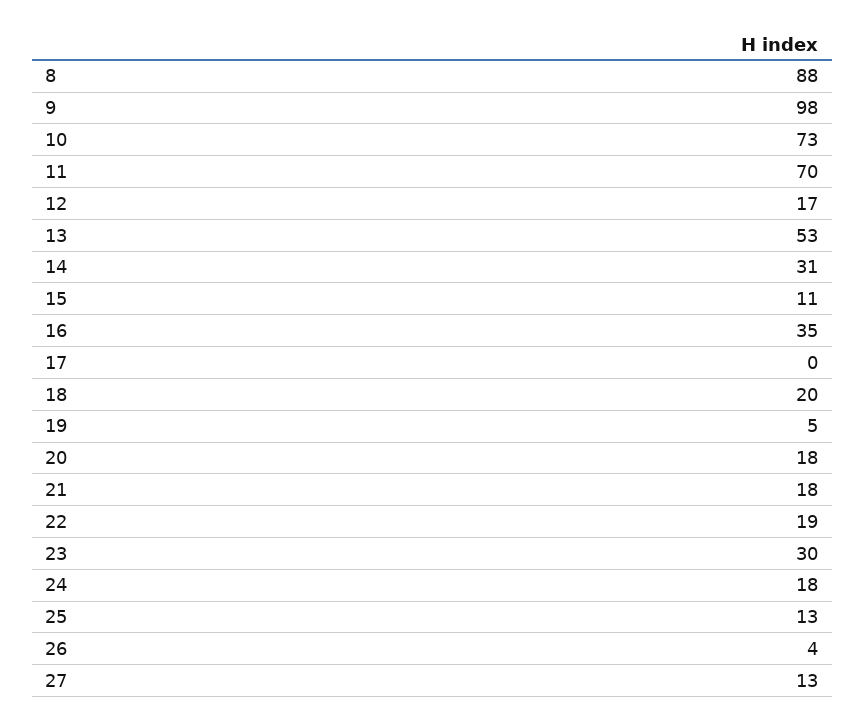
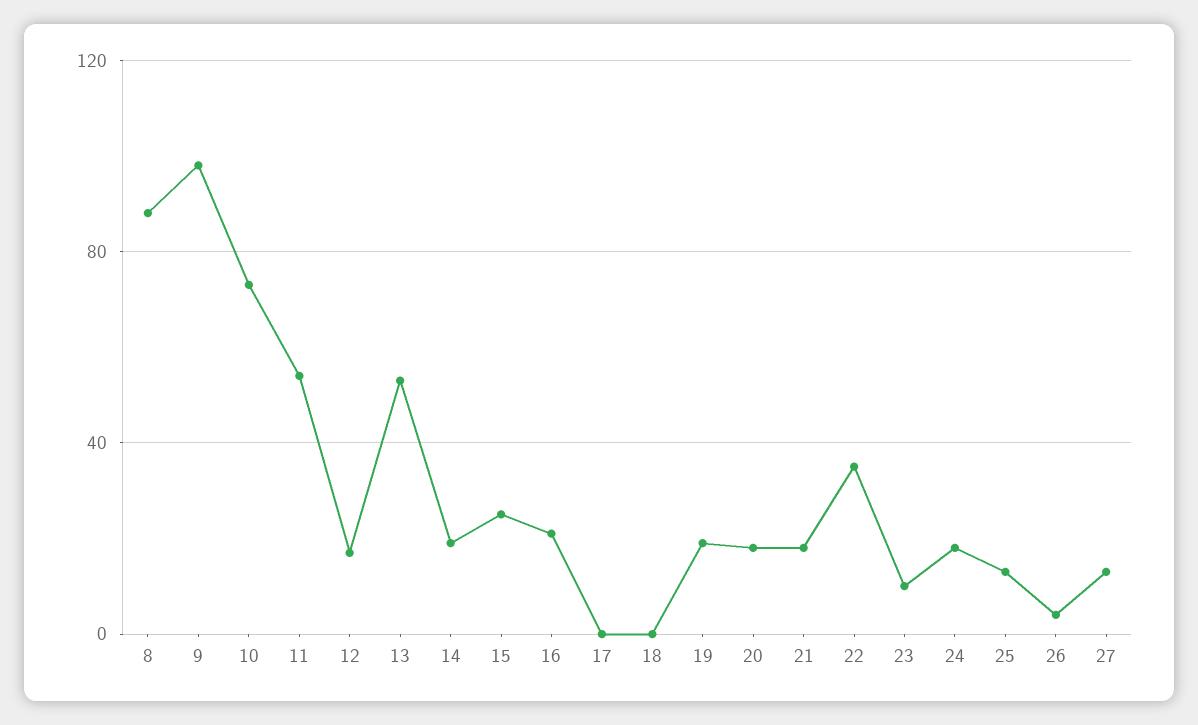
11: 70 -> 55
14: 31 -> 20
15: 11 -> 25
16: 35 -> 20
18: 20 -> 0
19: 5 -> 20
22: 19 -> 35
23: 30 -> 10

